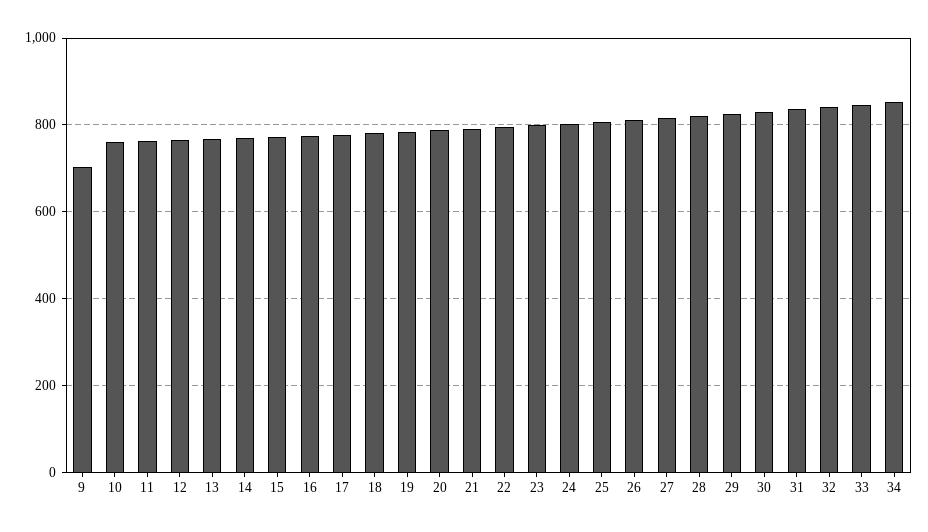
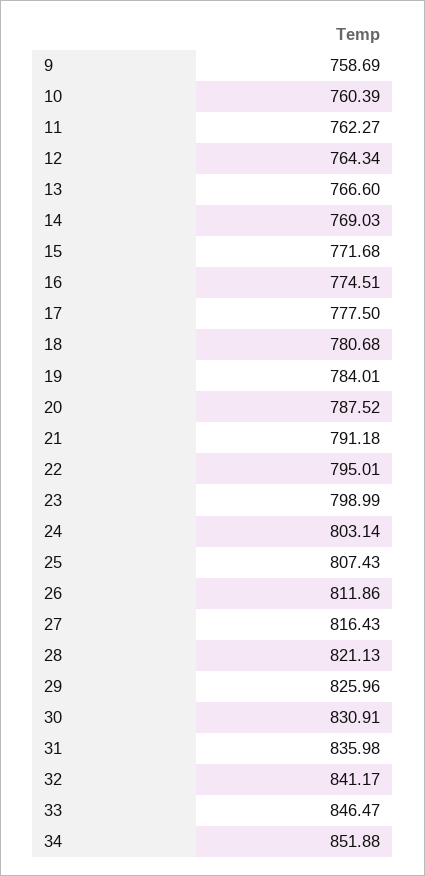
9: 700 -> 758.69

